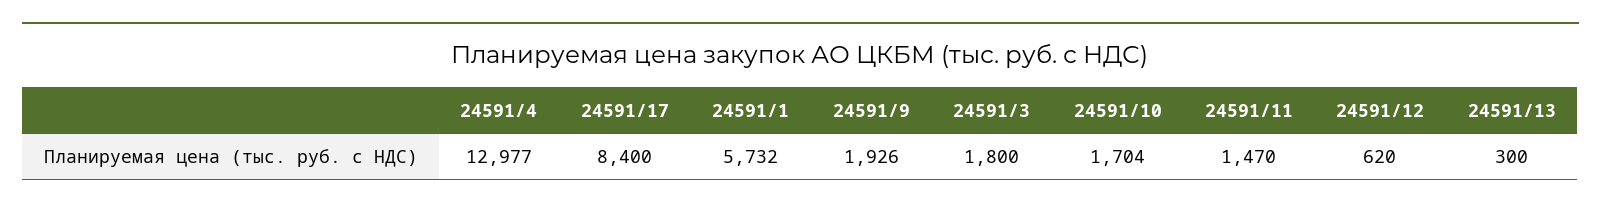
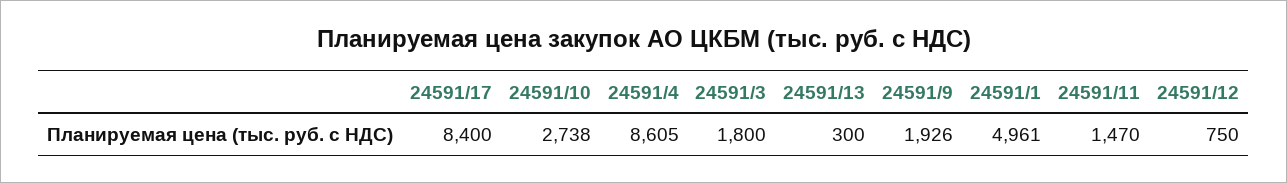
24591/4: 12977 -> 8605
24591/1: 5732 -> 4961
24591/10: 1704 -> 2738
24591/12: 620 -> 750

